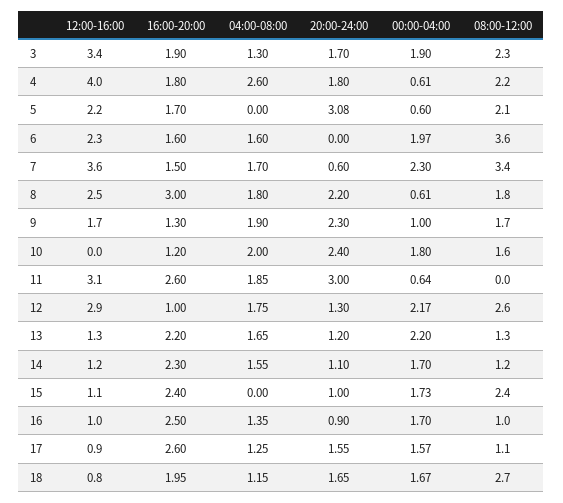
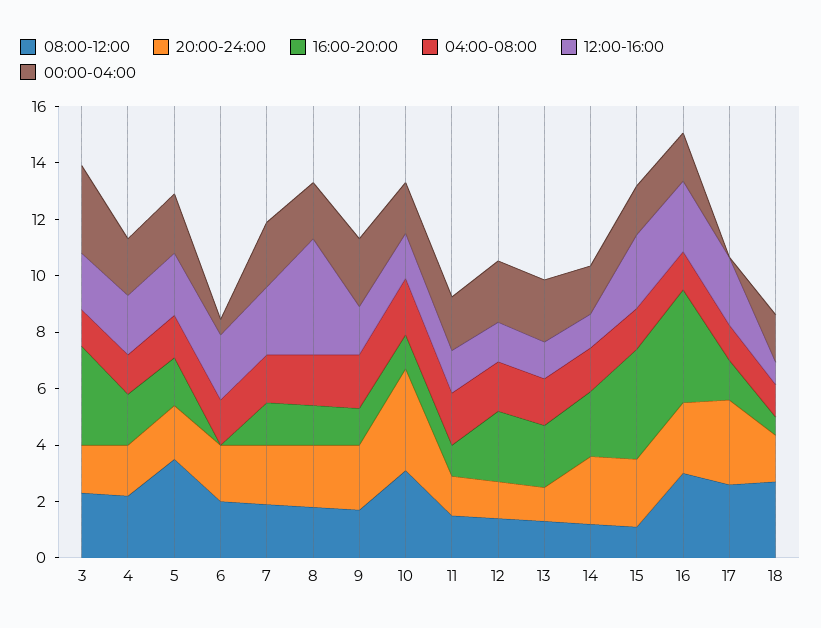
12:00-16:00, 3: 3.4 -> 2
16:00-20:00, 3: 1.9 -> 3.5
00:00-04:00, 3: 1.9 -> 3
12:00-16:00, 4: 4 -> 2
04:00-08:00, 4: 2.6 -> 1.5
00:00-04:00, 4: 0.61 -> 2
04:00-08:00, 5: 0 -> 1.5
20:00-24:00, 5: 3.08 -> 2
00:00-04:00, 5: 0.6 -> 2
08:00-12:00, 5: 2.1 -> 3.5
16:00-20:00, 6: 1.6 -> 0
20:00-24:00, 6: 0 -> 2
00:00-04:00, 6: 1.97 -> 0.5
08:00-12:00, 6: 3.6 -> 2
12:00-16:00, 7: 3.6 -> 2.5
20:00-24:00, 7: 0.6 -> 2
08:00-12:00, 7: 3.4 -> 2
12:00-16:00, 8: 2.5 -> 4
16:00-20:00, 8: 3 -> 1.5
00:00-04:00, 8: 0.61 -> 2
00:00-04:00, 9: 1 -> 2.5
12:00-16:00, 10: 0 -> 1.5
20:00-24:00, 10: 2.4 -> 3.5
08:00-12:00, 10: 1.6 -> 3
12:00-16:00, 11: 3.1 -> 1.5
16:00-20:00, 11: 2.6 -> 1
20:00-24:00, 11: 3 -> 1.5
00:00-04:00, 11: 0.64 -> 2
08:00-12:00, 11: 0 -> 1.5
12:00-16:00, 12: 2.9 -> 1.5
16:00-20:00, 12: 1 -> 2.5
08:00-12:00, 12: 2.6 -> 1.5
20:00-24:00, 14: 1.1 -> 2.5
12:00-16:00, 15: 1.1 -> 2.5
16:00-20:00, 15: 2.4 -> 4
04:00-08:00, 15: 0 -> 1.5
20:00-24:00, 15: 1 -> 2.5
08:00-12:00, 15: 2.4 -> 1
12:00-16:00, 16: 1 -> 2.5
16:00-20:00, 16: 2.5 -> 4
20:00-24:00, 16: 0.9 -> 2.5
08:00-12:00, 16: 1 -> 3
12:00-16:00, 17: 0.9 -> 2.5
16:00-20:00, 17: 2.6 -> 1.5
20:00-24:00, 17: 1.55 -> 3
00:00-04:00, 17: 1.57 -> 0
08:00-12:00, 17: 1.1 -> 2.5
16:00-20:00, 18: 1.95 -> 0.5

